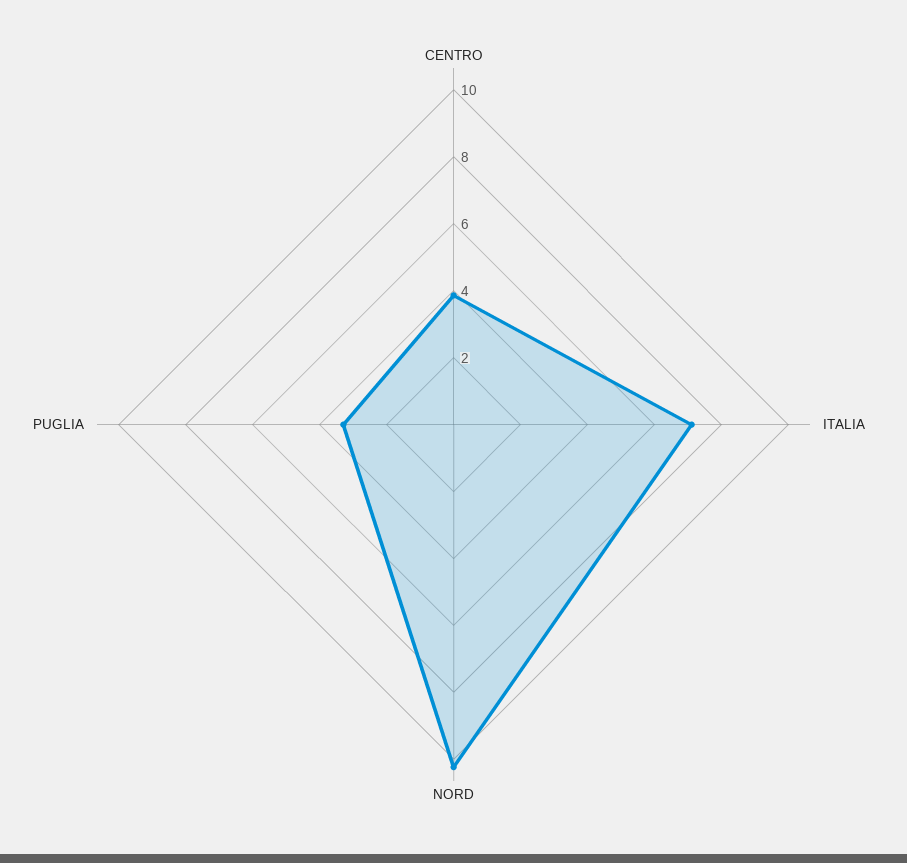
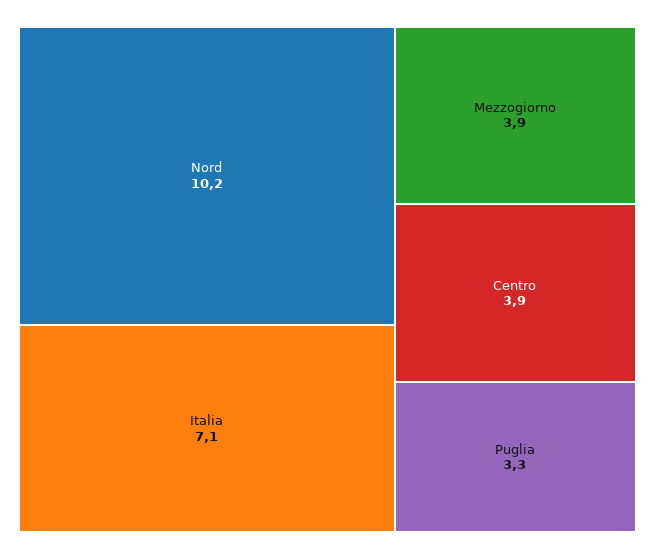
Mezzogiorno: none -> 3.9

